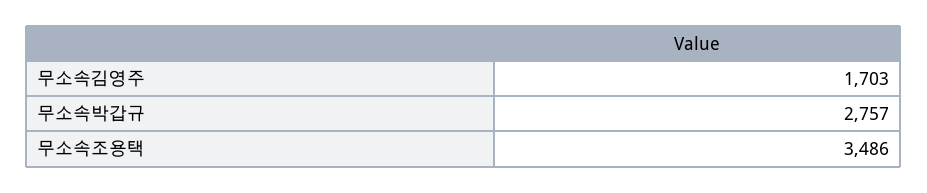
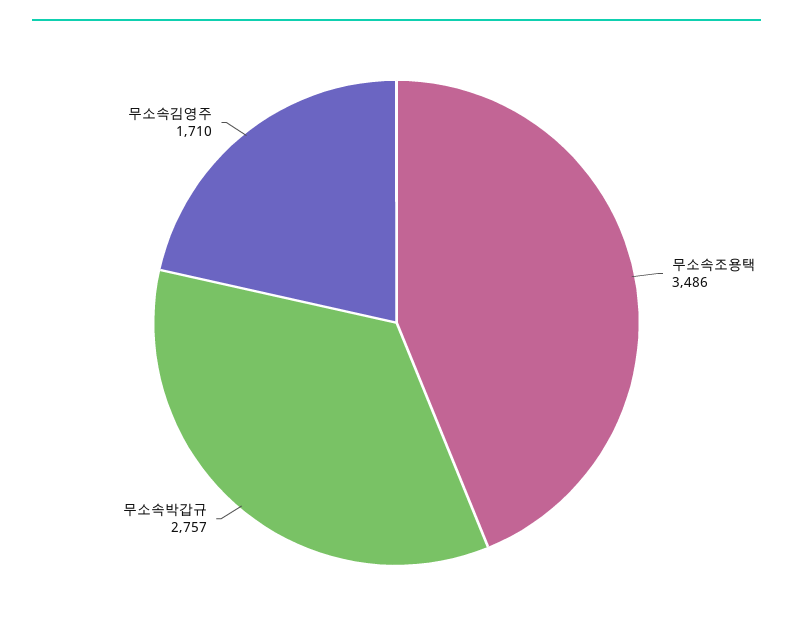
무소속김영주: 1703 -> 1710

